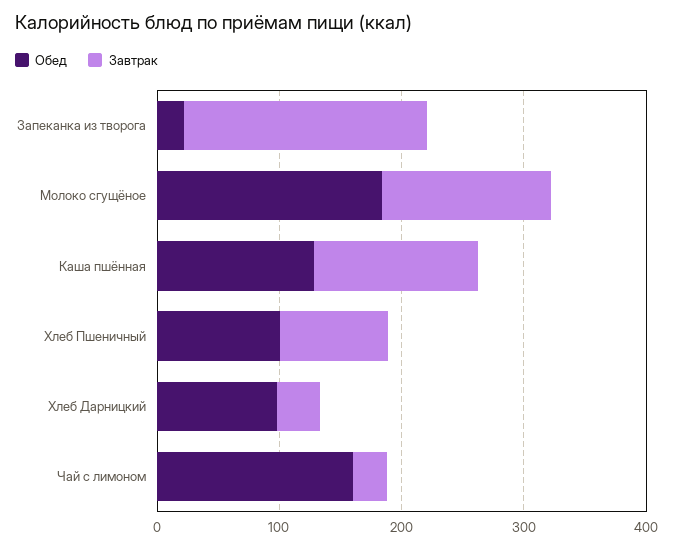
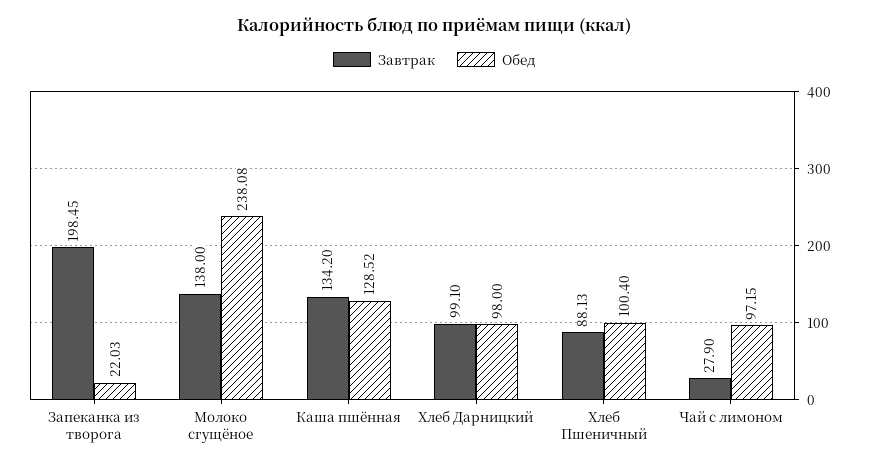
Обед, Молоко сгущёное: 180 -> 238.08
Завтрак, Хлеб Дарницкий: 40 -> 99.1
Обед, Чай с лимоном: 160 -> 97.15

